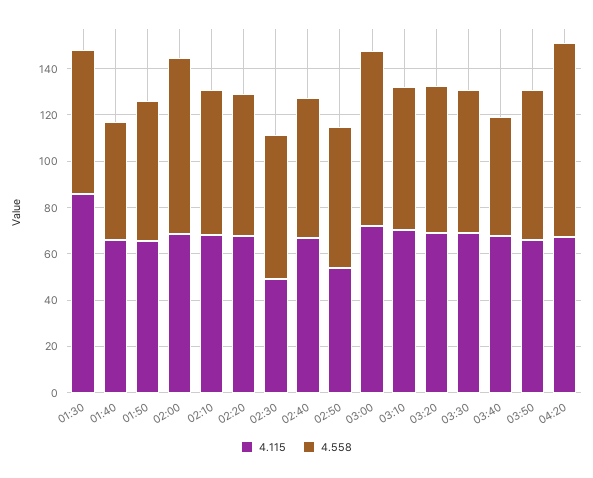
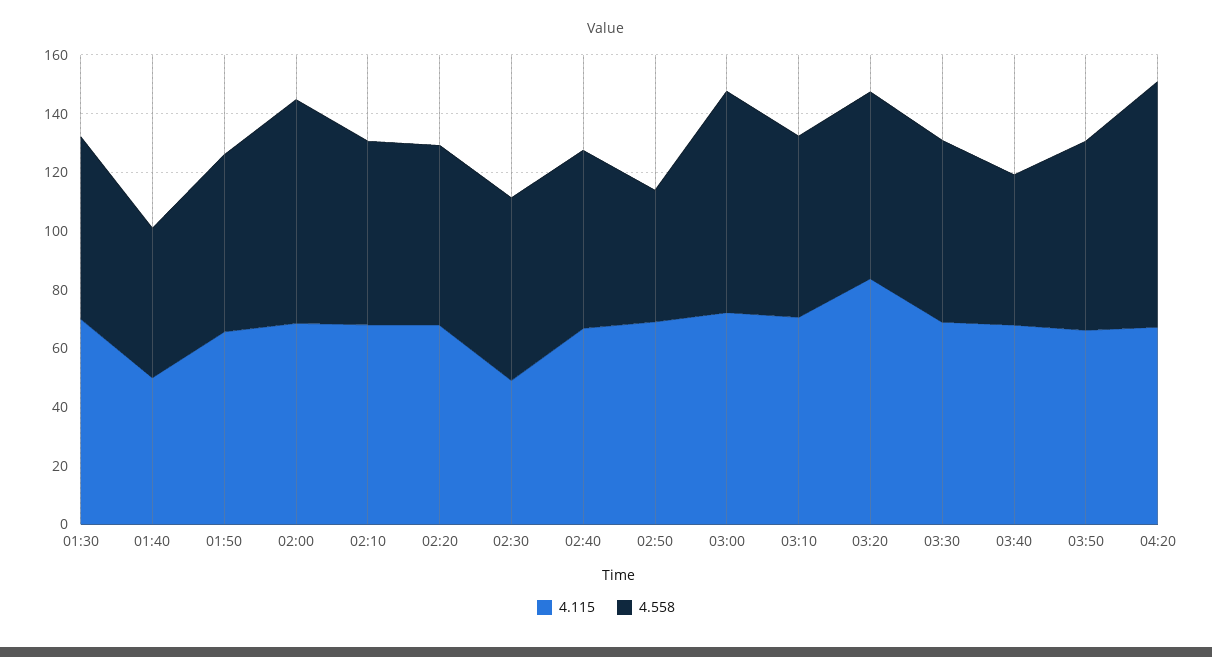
4.115, 01:30: 85 -> 70
4.115, 01:40: 65 -> 50
4.115, 02:50: 55 -> 70
4.558, 02:50: 60 -> 45
4.115, 03:20: 70 -> 85

